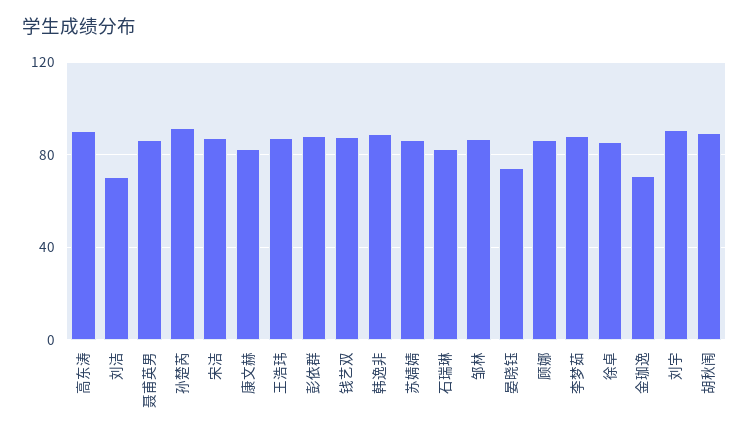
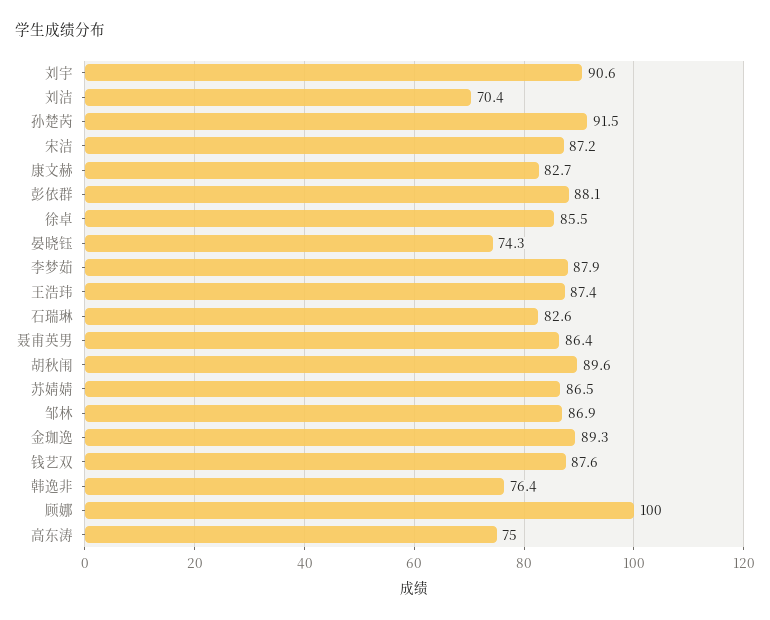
高东涛: 90 -> 75
韩逸非: 90 -> 76.4
顾娜: 85 -> 100
金珈逸: 70 -> 89.3

